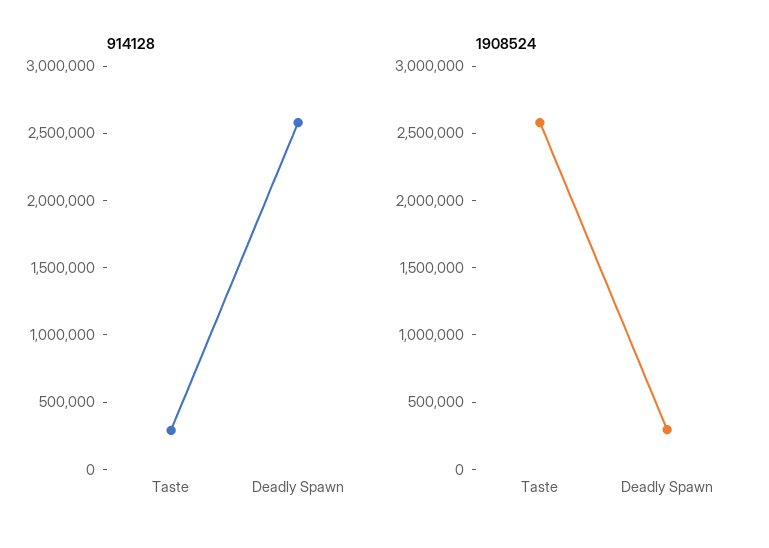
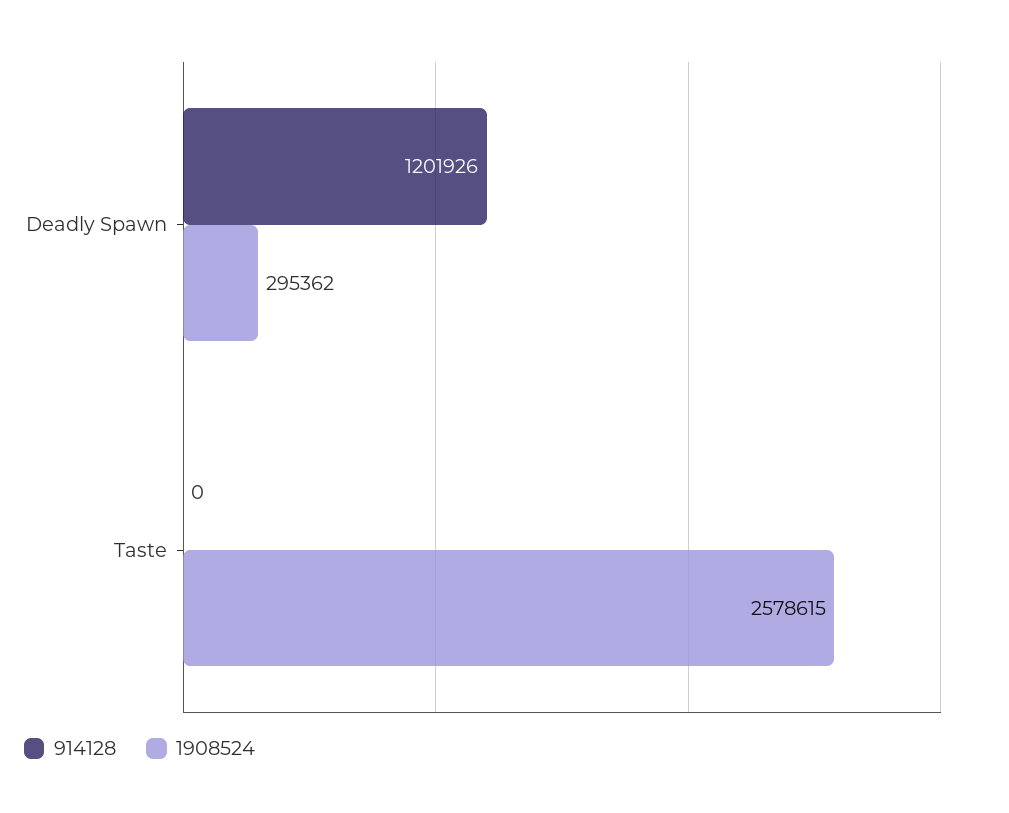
914128, Taste: 300000 -> 0
914128, Deadly Spawn: 2600000 -> 1201926

